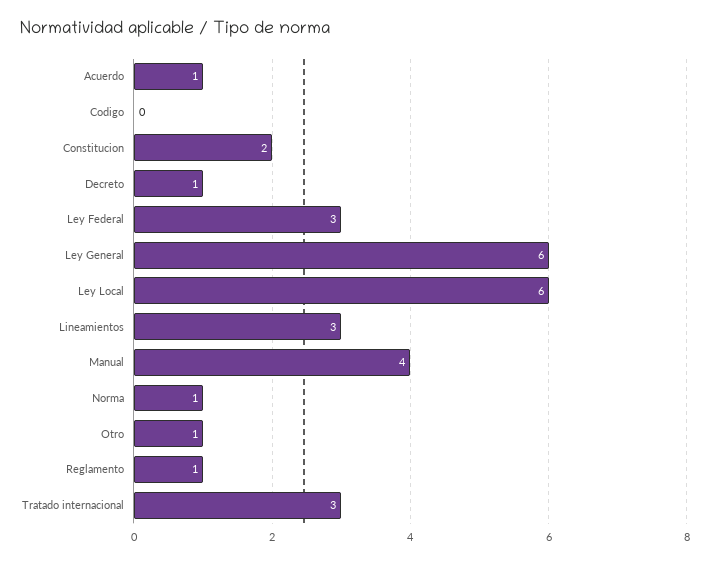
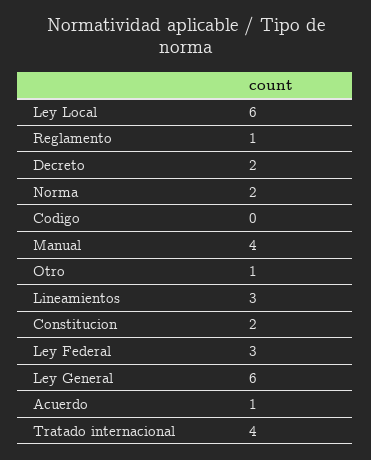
Decreto: 1 -> 2
Norma: 1 -> 2
Tratado internacional: 3 -> 4

